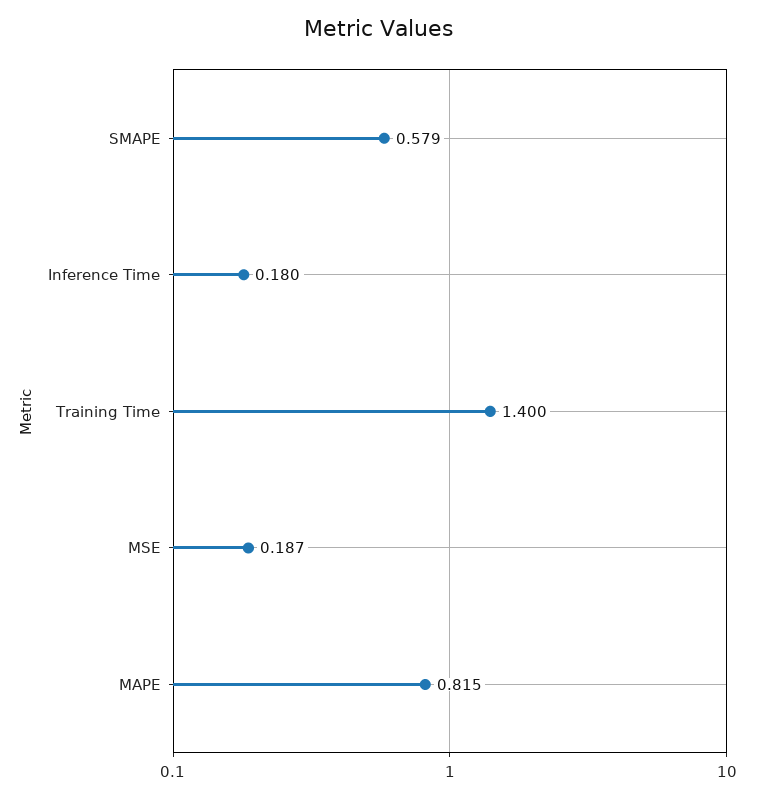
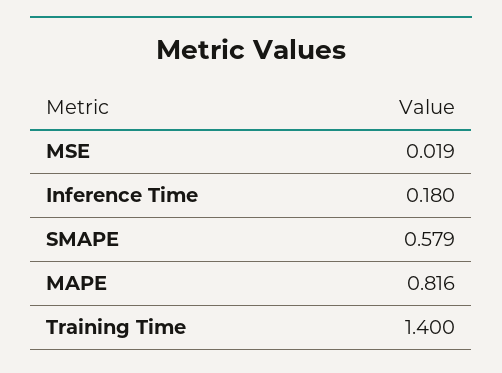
MSE: 0.187 -> 0.019
MAPE: 0.815 -> 0.816

